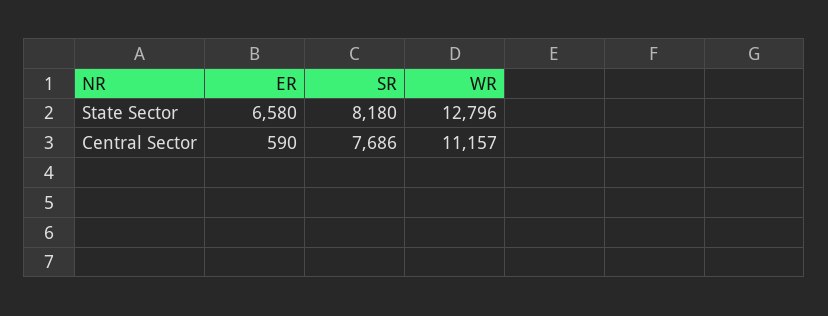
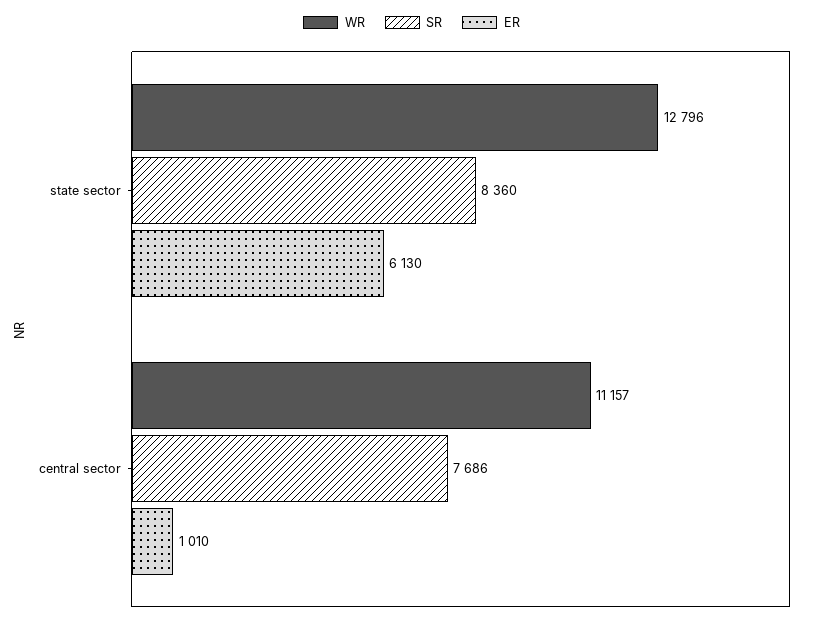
ER, State Sector: 6580 -> 6130
SR, State Sector: 8180 -> 8360
ER, Central Sector: 590 -> 1010

